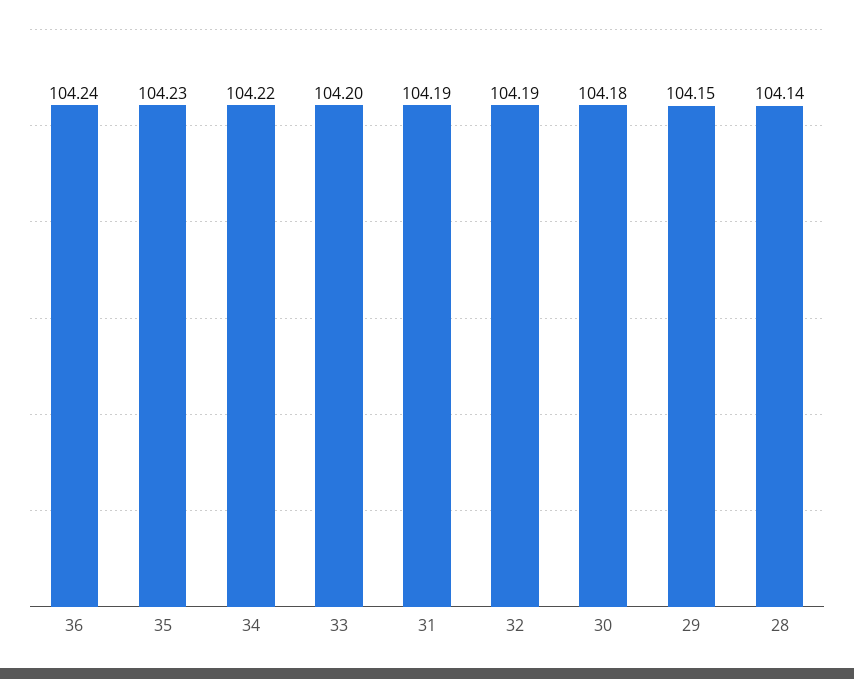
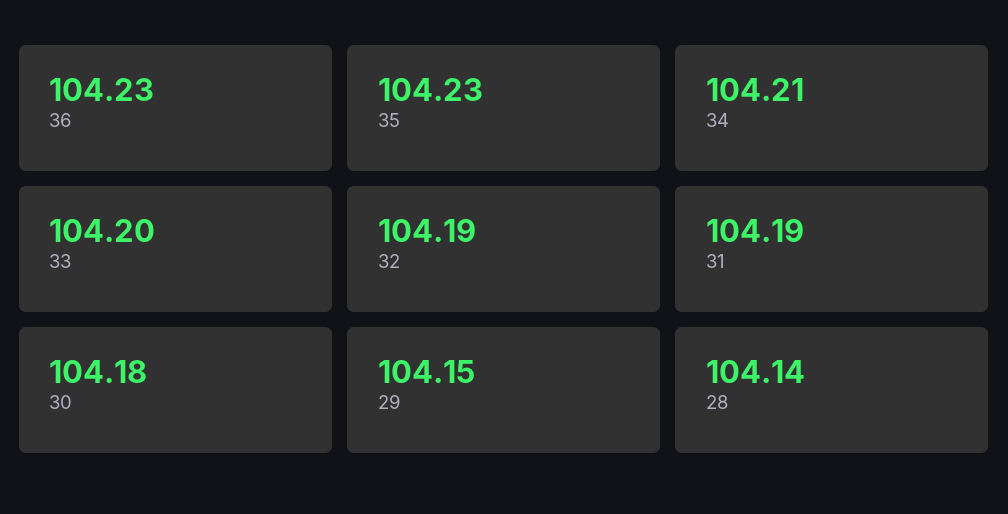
36: 104.24 -> 104.23
34: 104.22 -> 104.21

